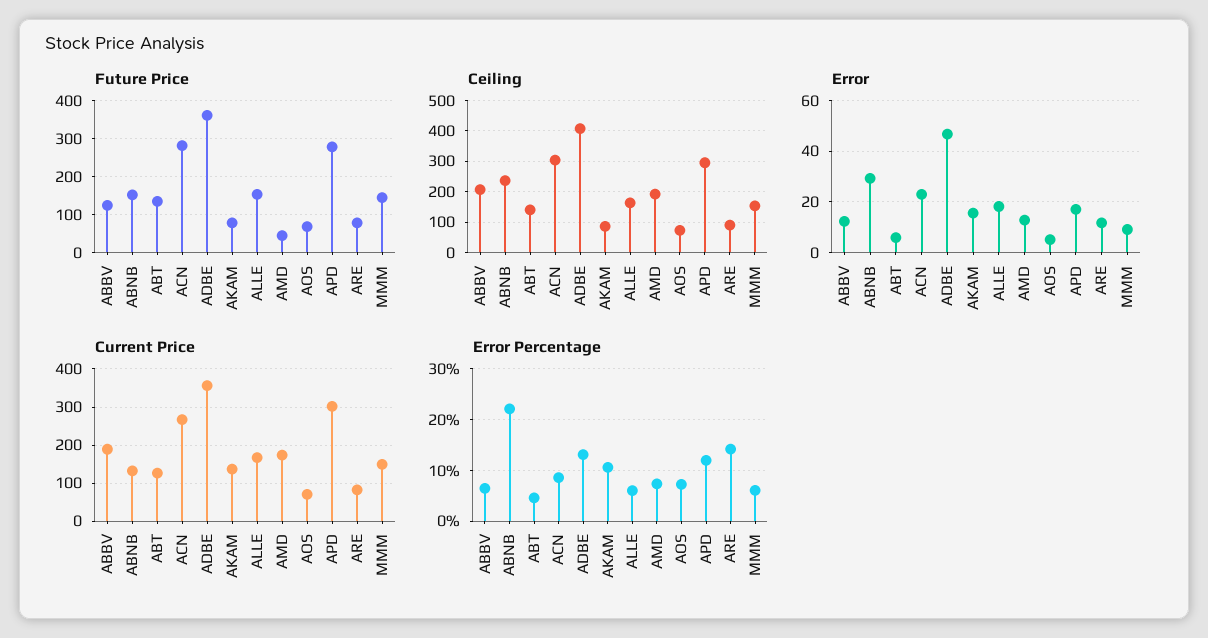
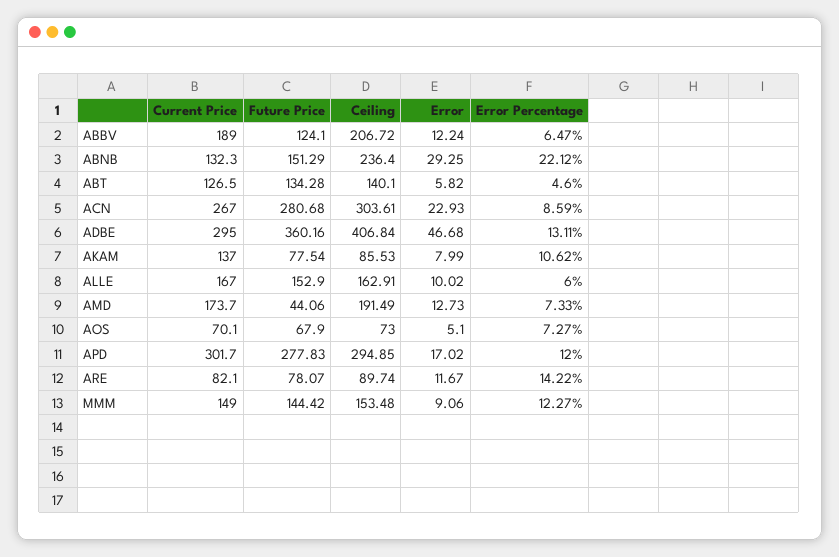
Error, AKAM: 15 -> 7.99
Error, ALLE: 17.5 -> 10.02
Current Price, ADBE: 360 -> 295
Error Percentage, MMM: 6 -> 12.27

